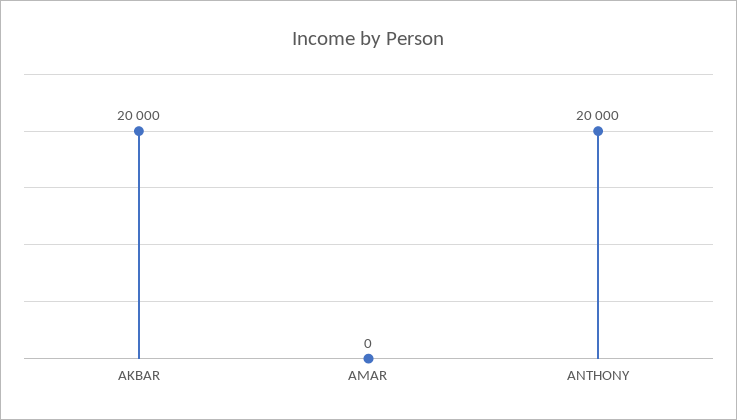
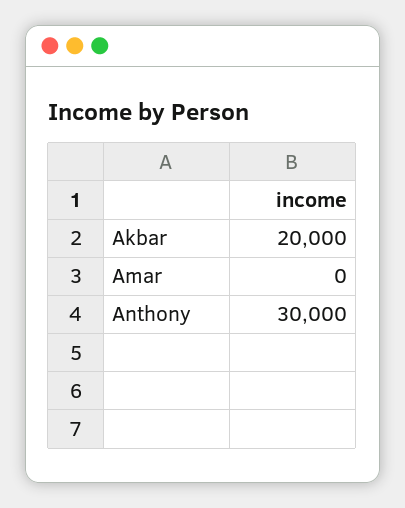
ANTHONY: 20000 -> 30000

